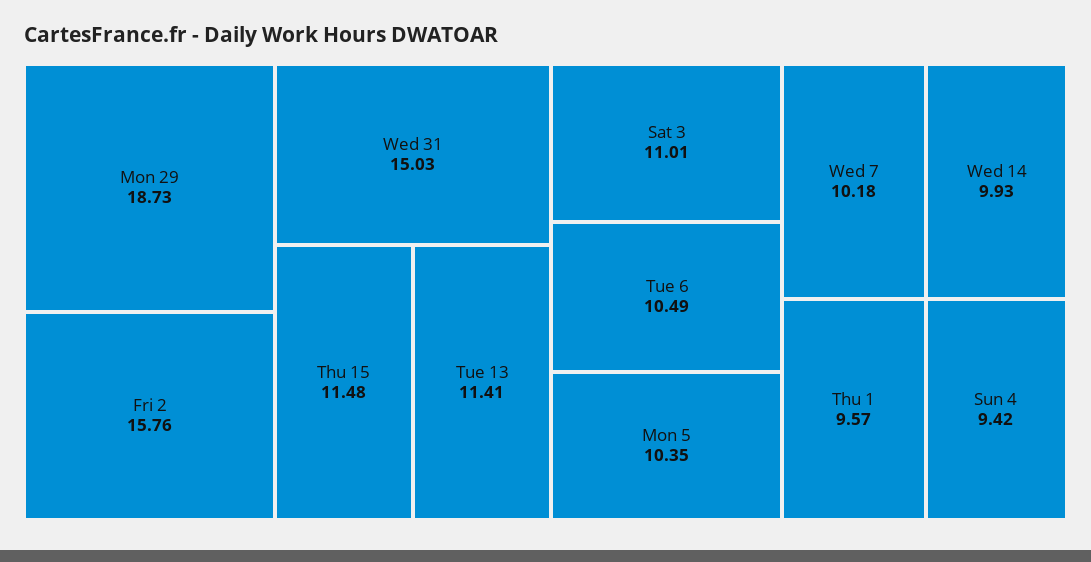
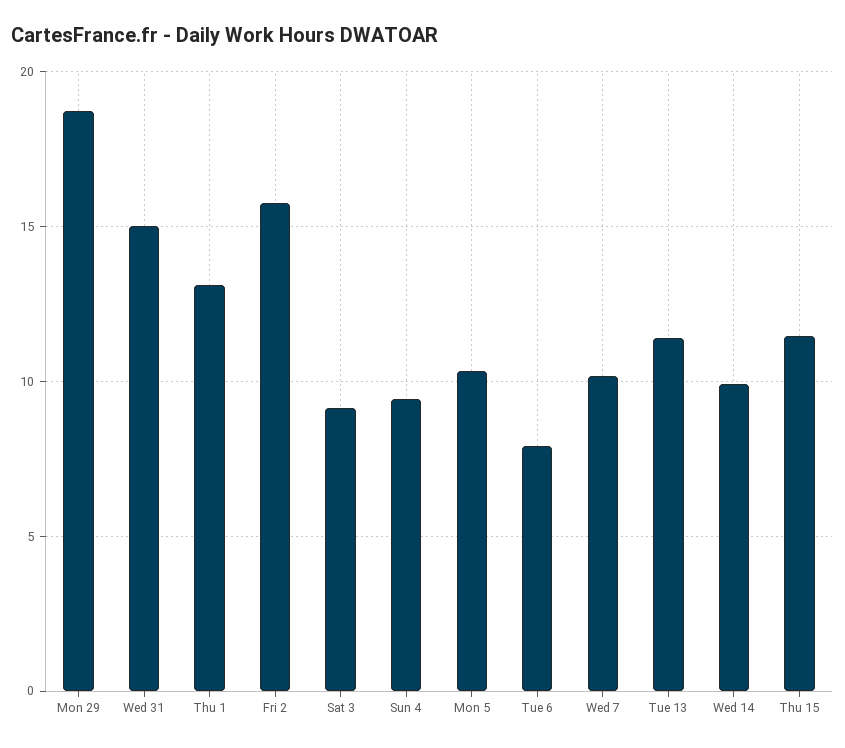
Sat 3: 11.01 -> 9
Tue 6: 10.49 -> 8
Thu 1: 9.57 -> 13

